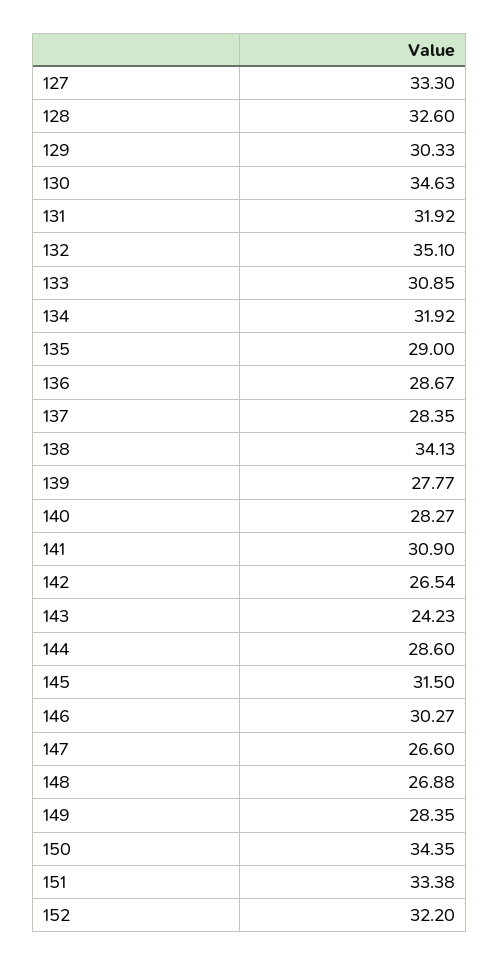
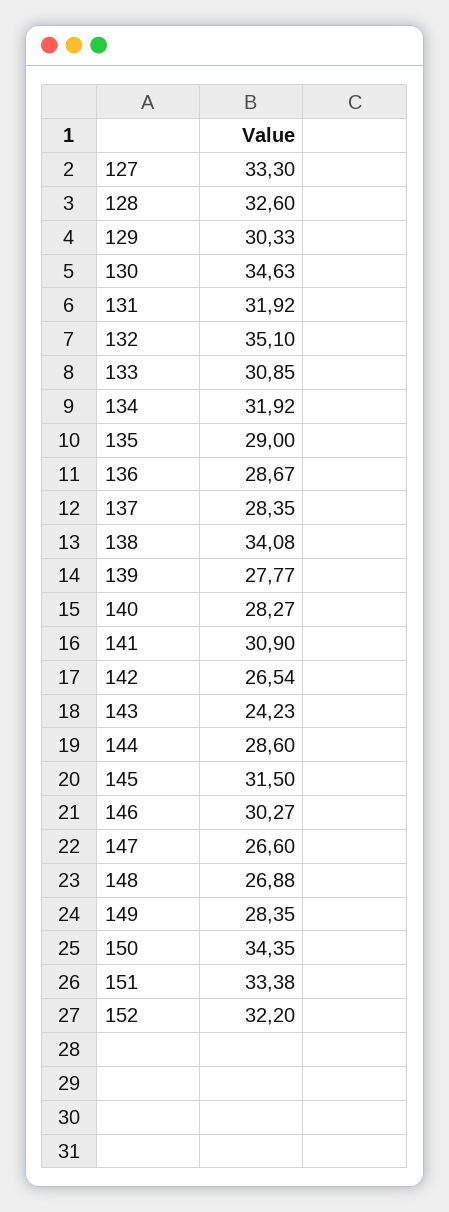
138: 34.13 -> 34.08

